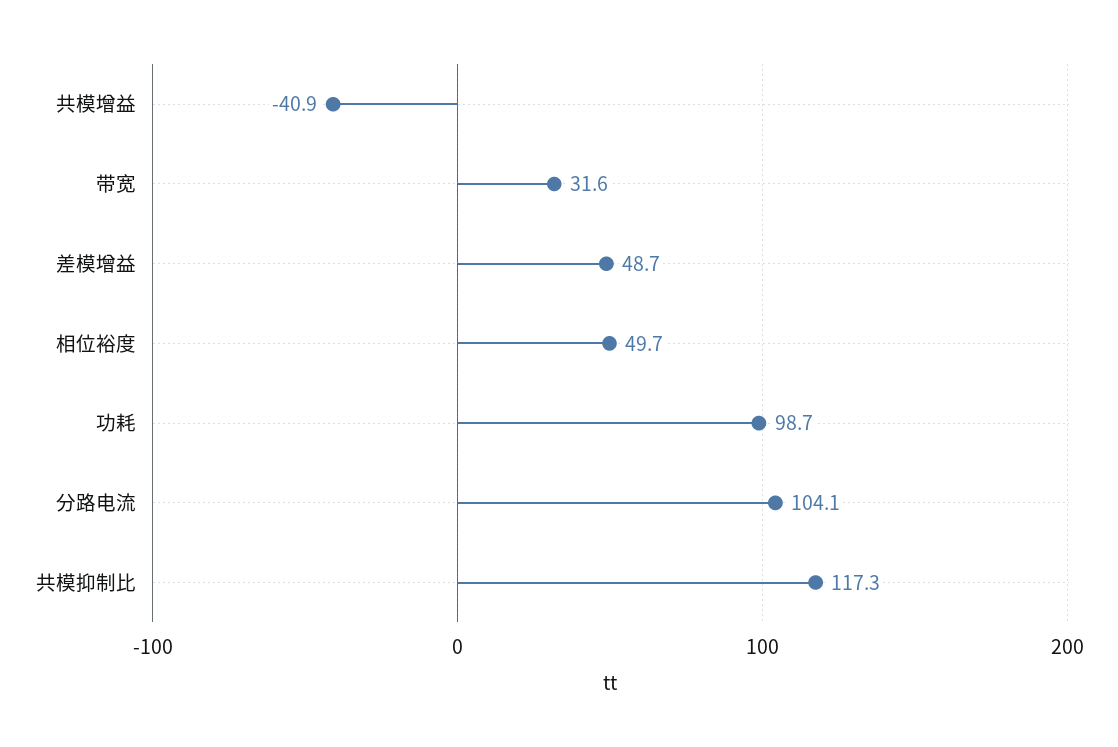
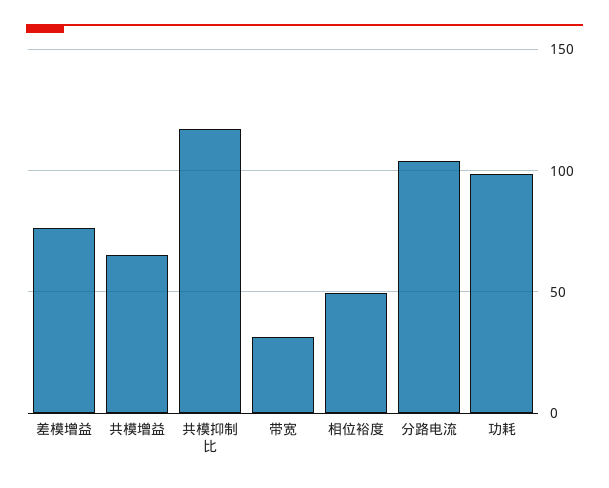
共模增益: -40.9 -> 65
差模增益: 48.7 -> 75

